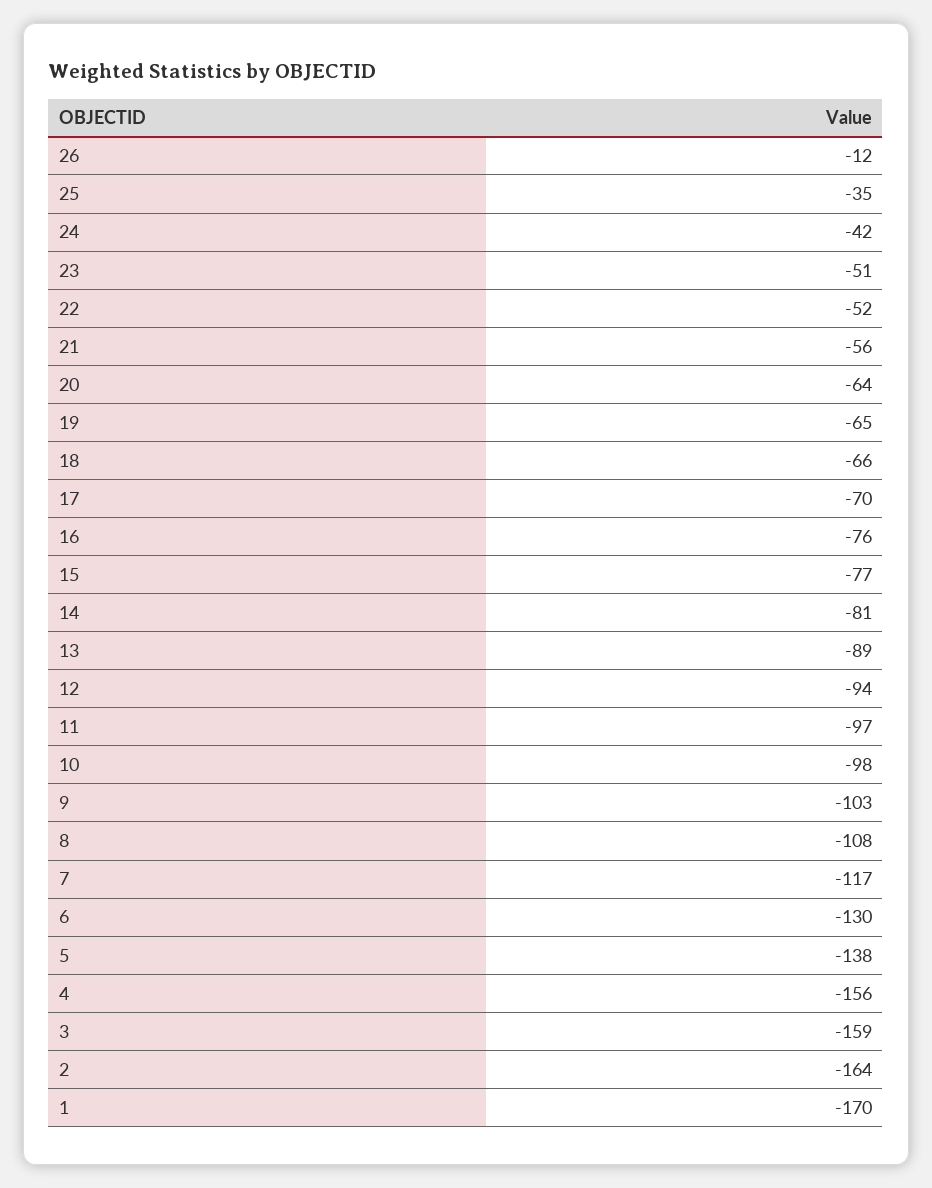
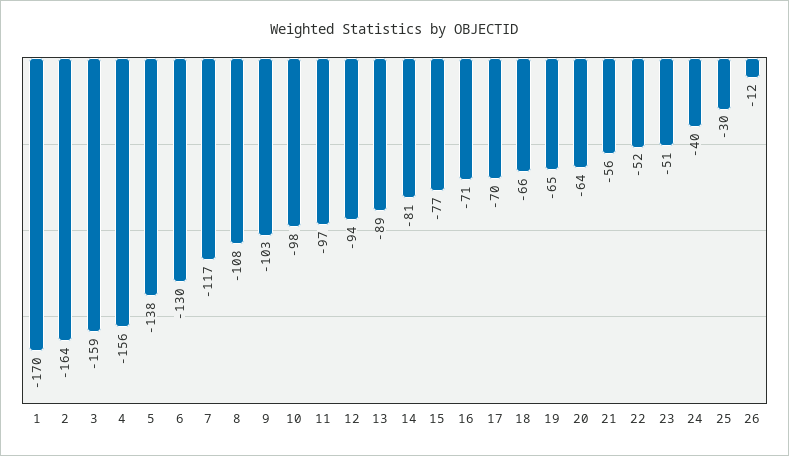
25: -35 -> -30
24: -42 -> -40
16: -76 -> -71

